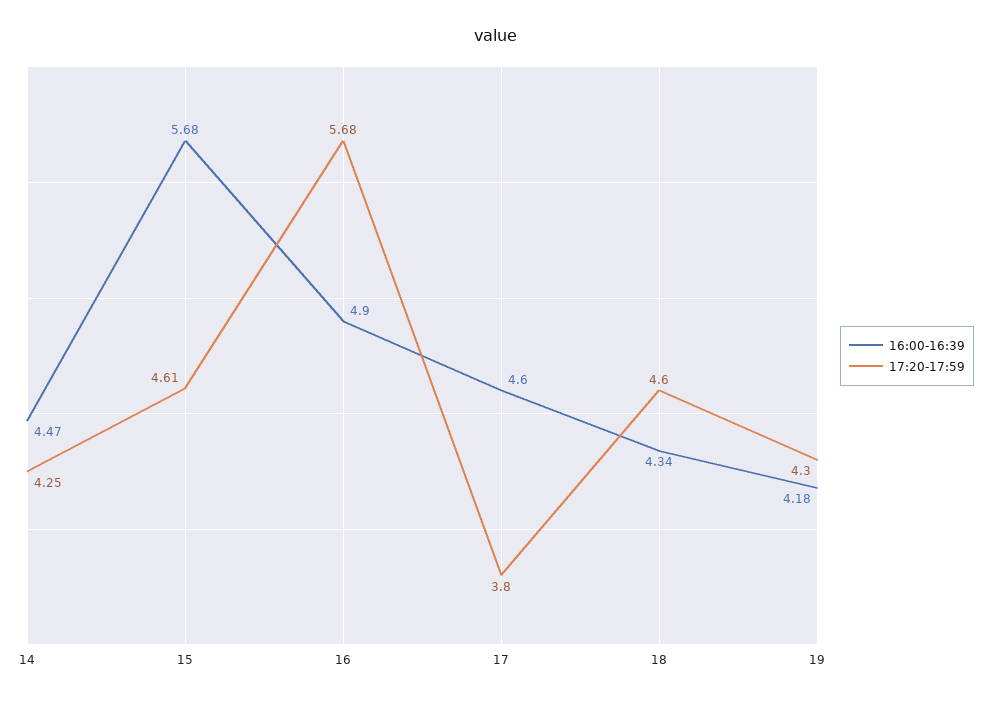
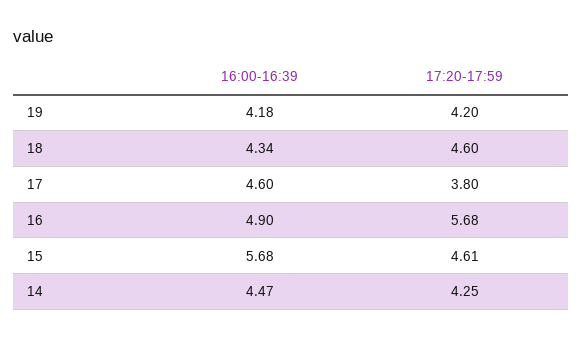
17:20-17:59, 19: 4.3 -> 4.2

